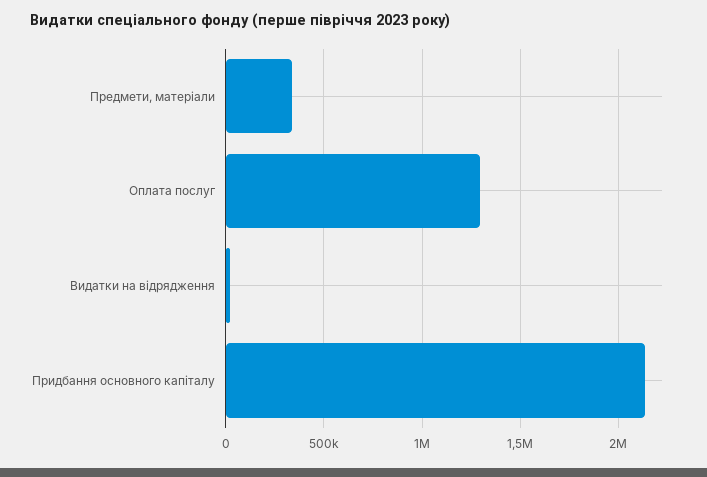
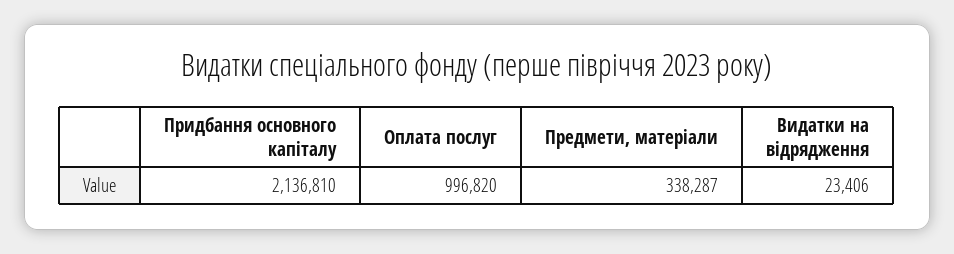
Оплата послуг: 1300000 -> 996820

